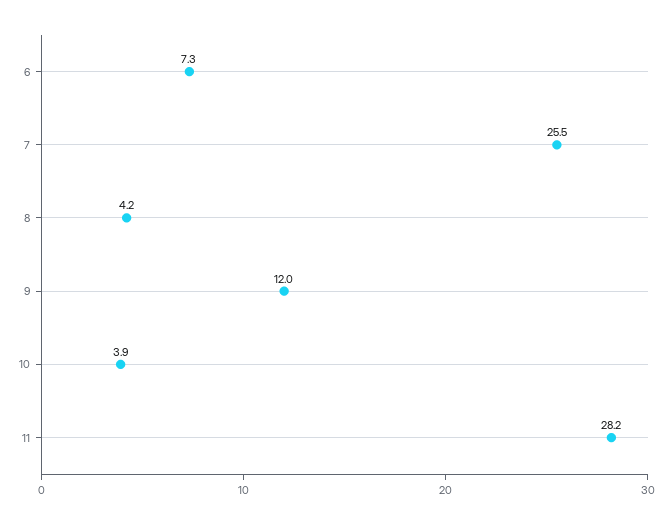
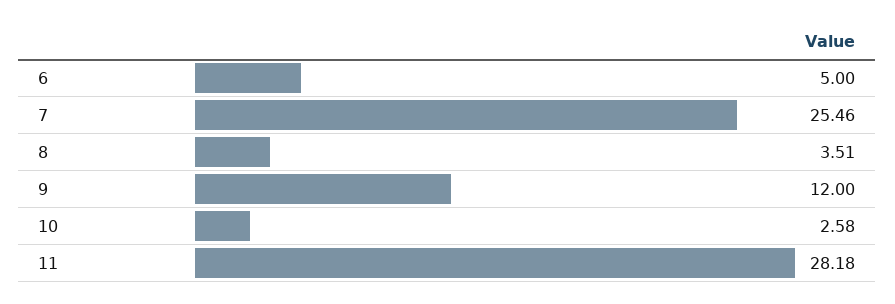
6: 7.3 -> 5
8: 4.2 -> 3.51
10: 3.9 -> 2.58

